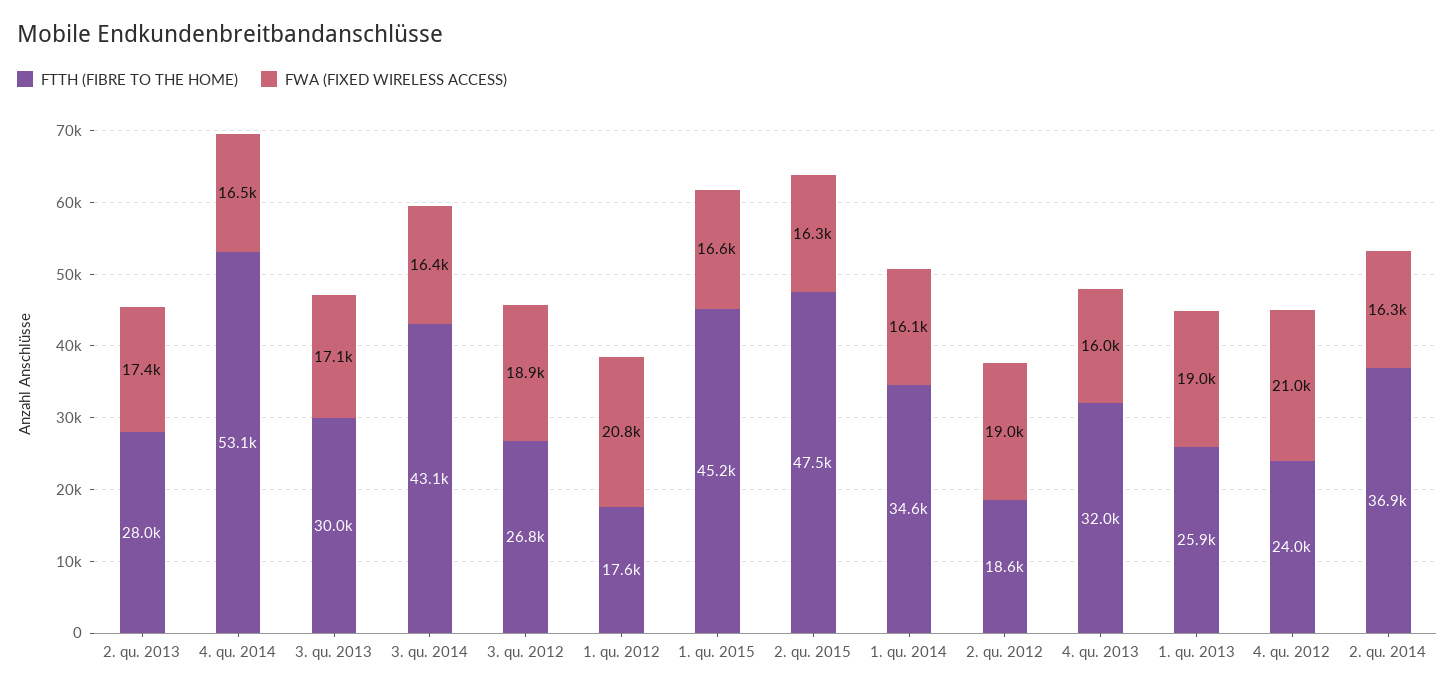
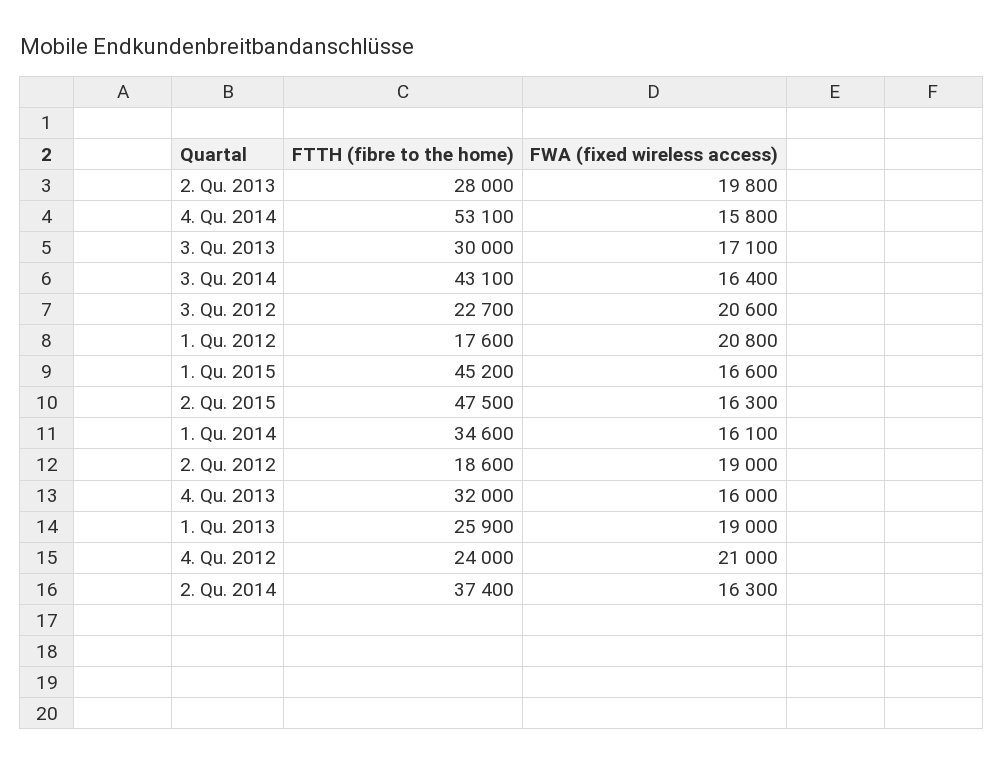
FWA (FIXED WIRELESS ACCESS), 2. qu. 2013: 17400 -> 19800
FWA (FIXED WIRELESS ACCESS), 4. qu. 2014: 16500 -> 15800
FTTH (FIBRE TO THE HOME), 3. qu. 2012: 26800 -> 22700
FWA (FIXED WIRELESS ACCESS), 3. qu. 2012: 18900 -> 20600
FTTH (FIBRE TO THE HOME), 2. qu. 2014: 36900 -> 37400

